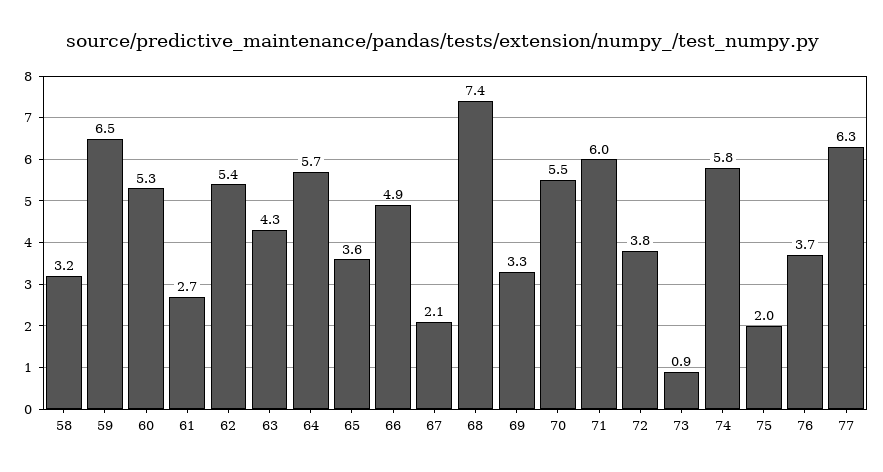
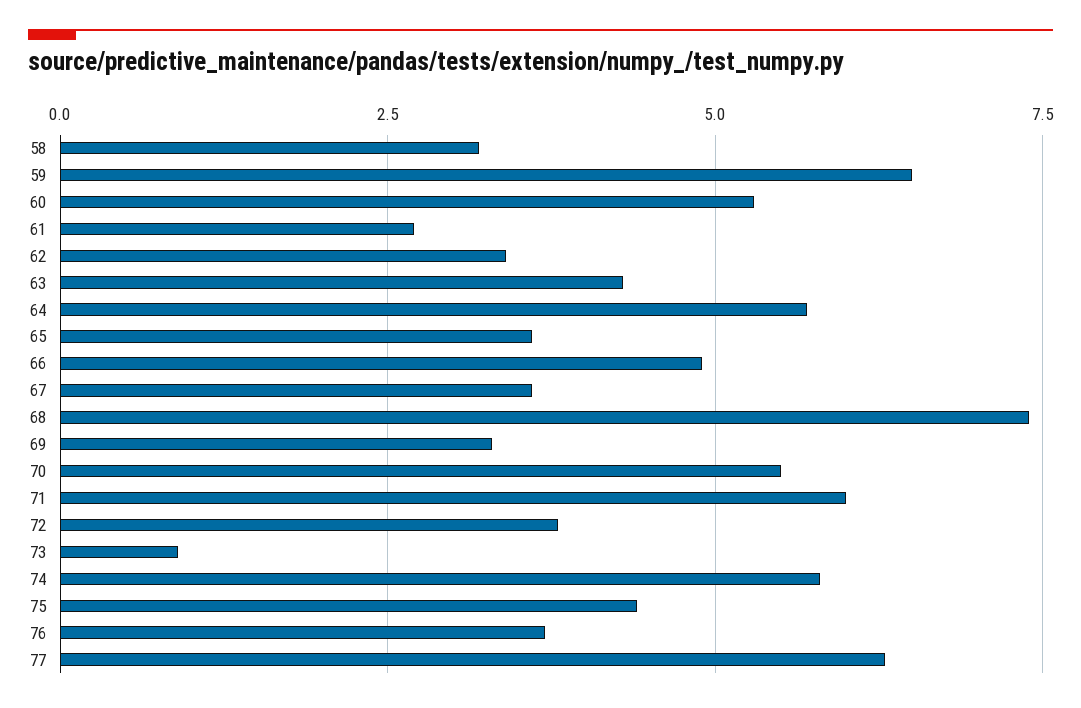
62: 5.4 -> 3.5
67: 2.1 -> 3.5
75: 2 -> 4.5

